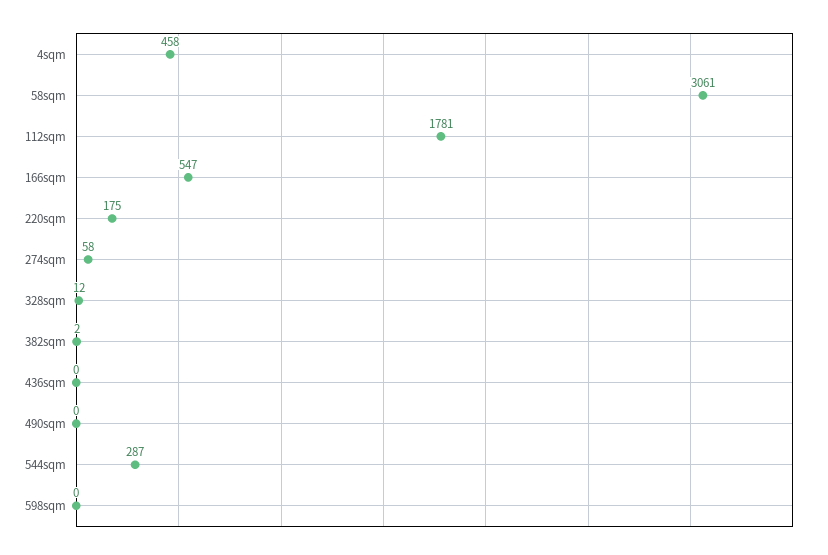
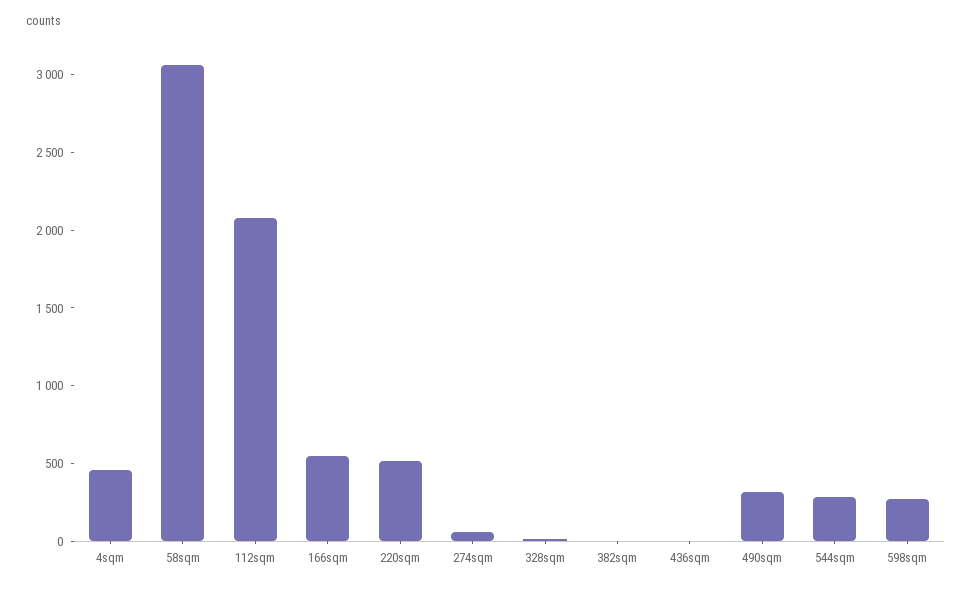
112sqm: 1781 -> 2100
220sqm: 175 -> 500
490sqm: 0 -> 300
598sqm: 0 -> 300

